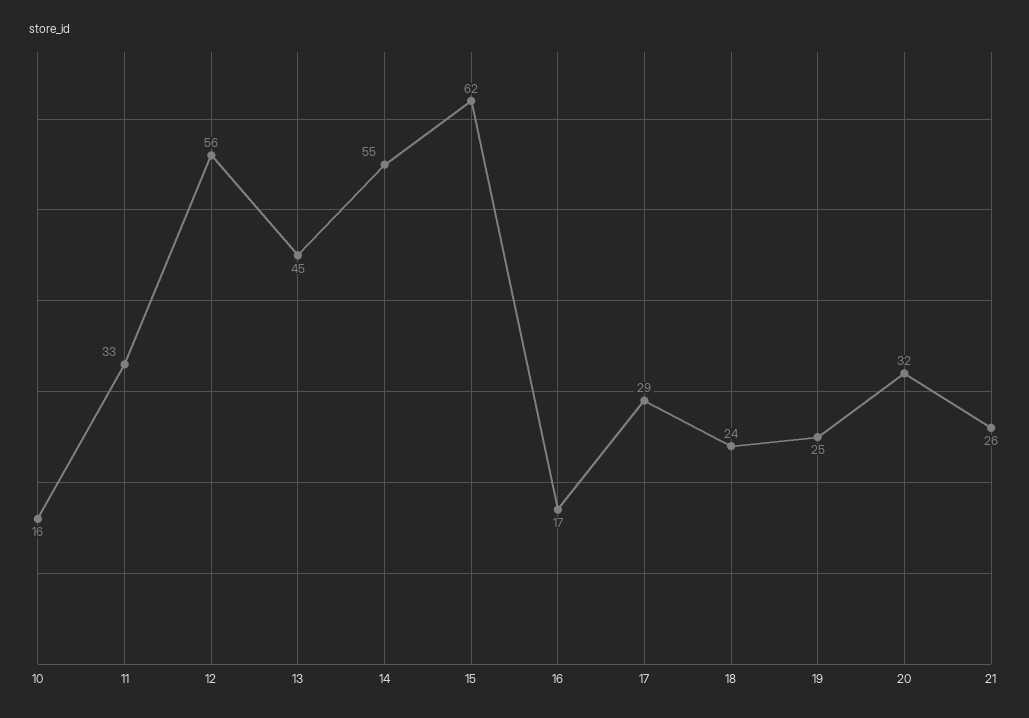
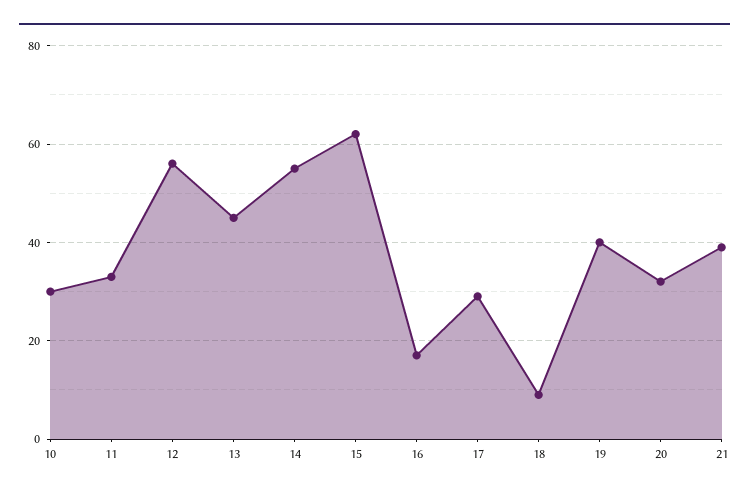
10: 16 -> 30
18: 24 -> 10
19: 25 -> 40
21: 26 -> 40

